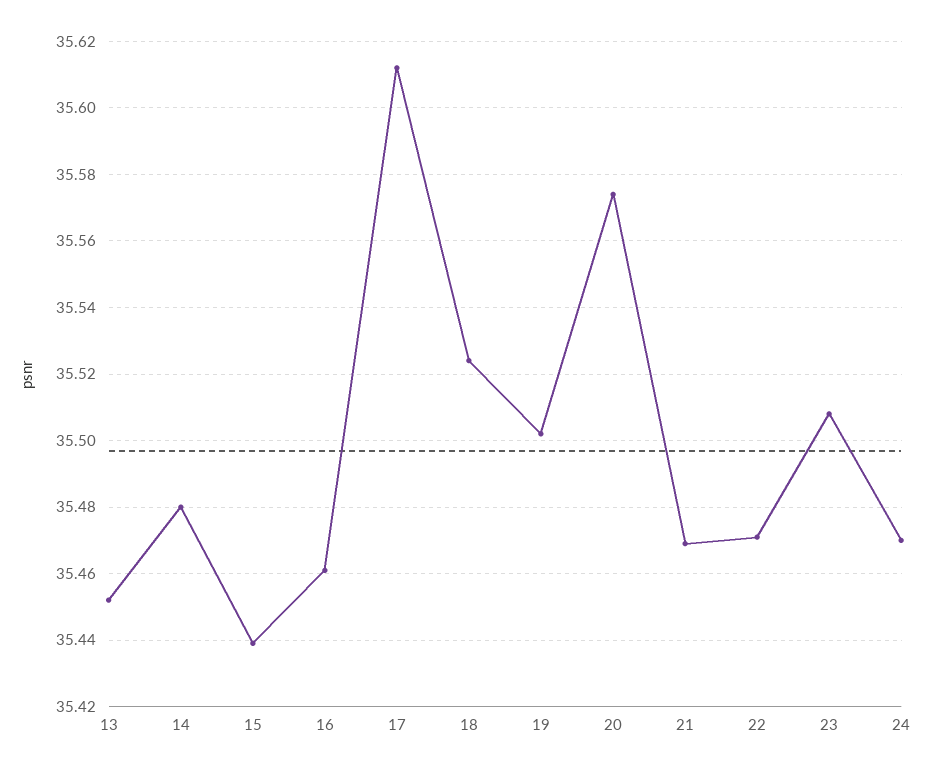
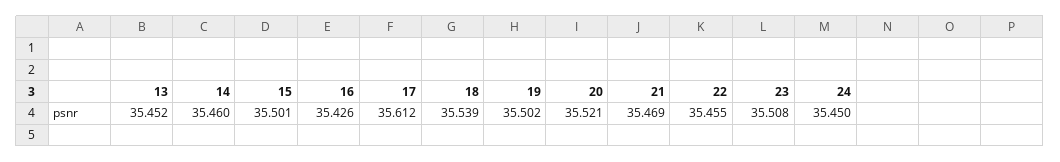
14: 35.48 -> 35.46
15: 35.44 -> 35.501
16: 35.46 -> 35.426
18: 35.525 -> 35.539
20: 35.575 -> 35.521
22: 35.47 -> 35.455
24: 35.47 -> 35.45

